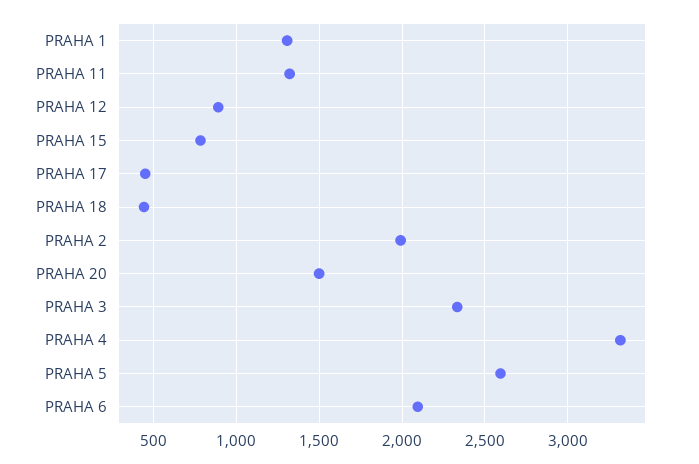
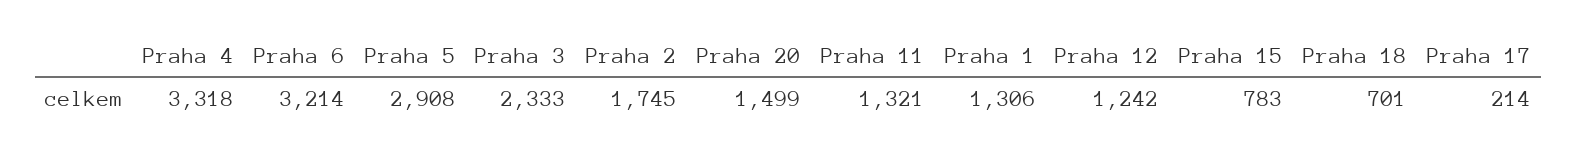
PRAHA 12: 900 -> 1242
PRAHA 17: 450 -> 214
PRAHA 18: 450 -> 701
PRAHA 2: 2000 -> 1745
PRAHA 5: 2600 -> 2908
PRAHA 6: 2100 -> 3214

